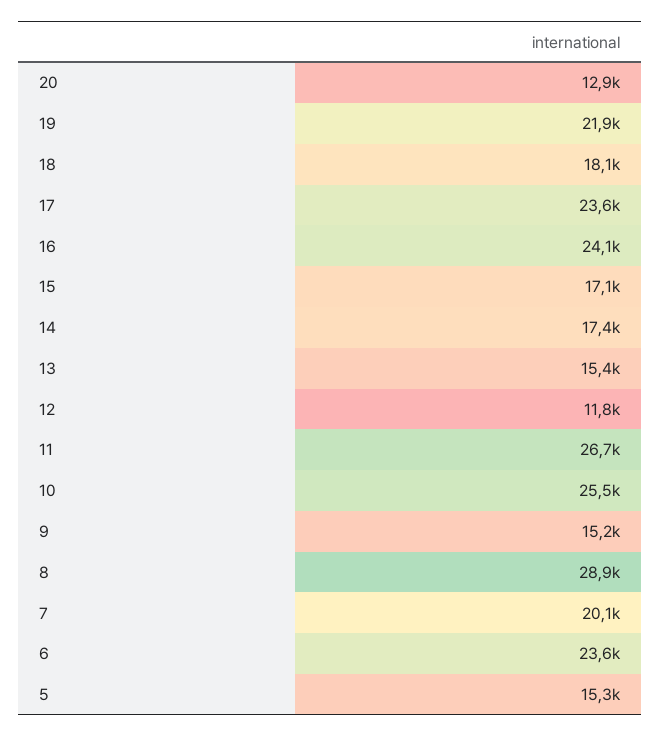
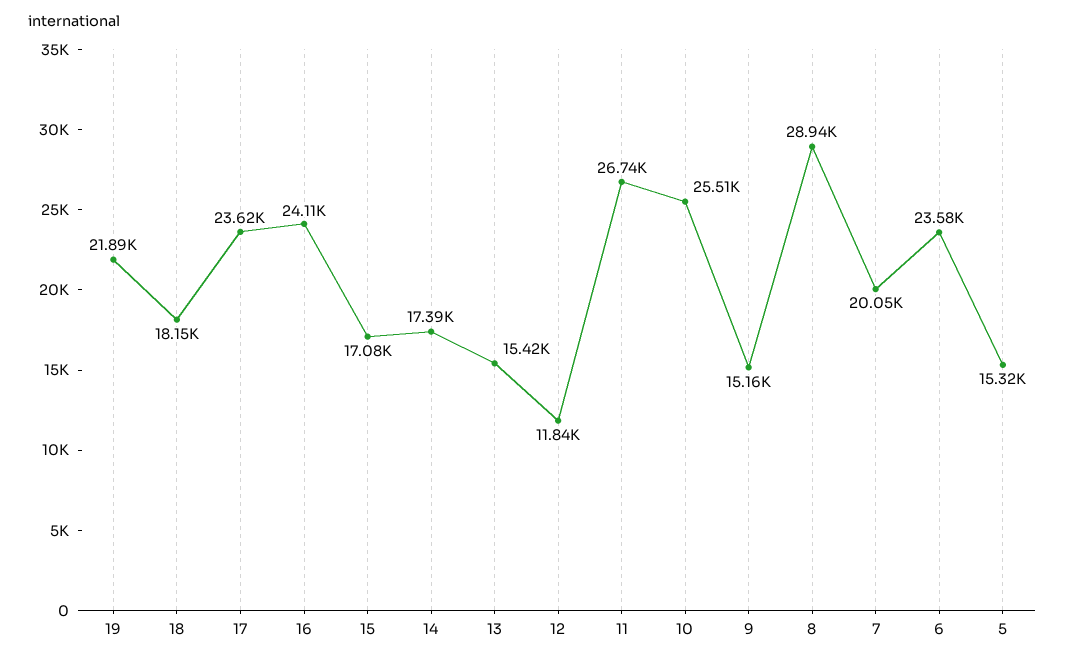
20: 12900 -> none

